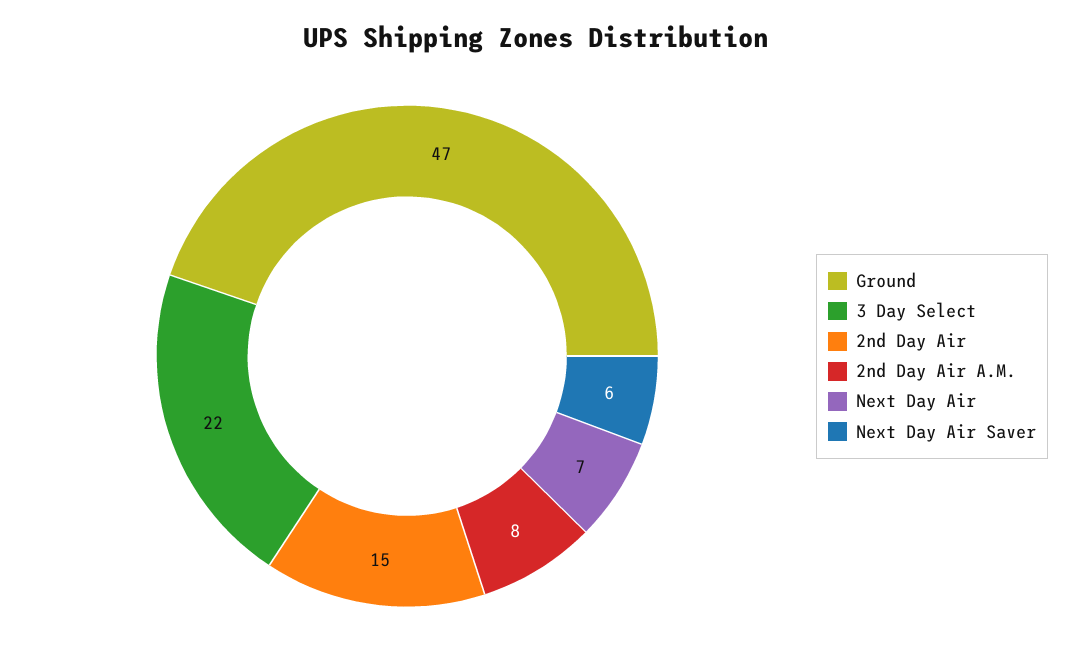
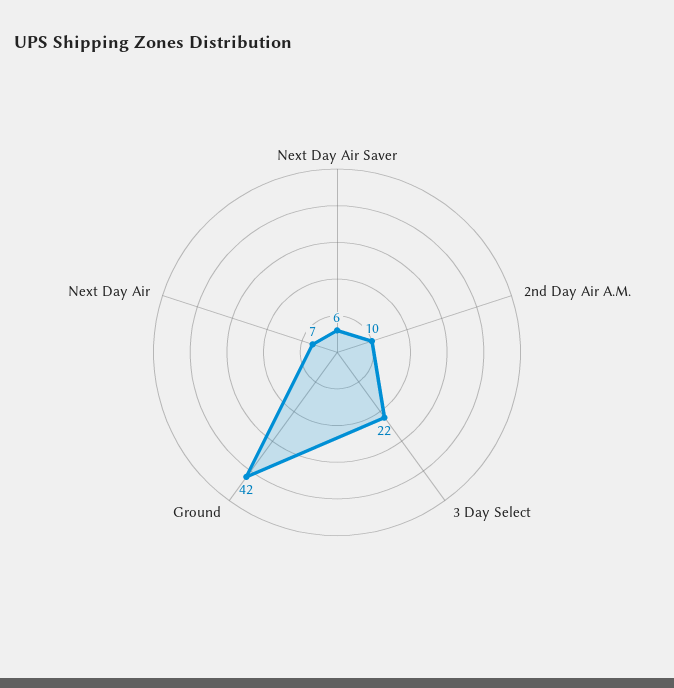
Ground: 47 -> 42
2nd Day Air: 15 -> none
2nd Day Air A.M.: 8 -> 10

